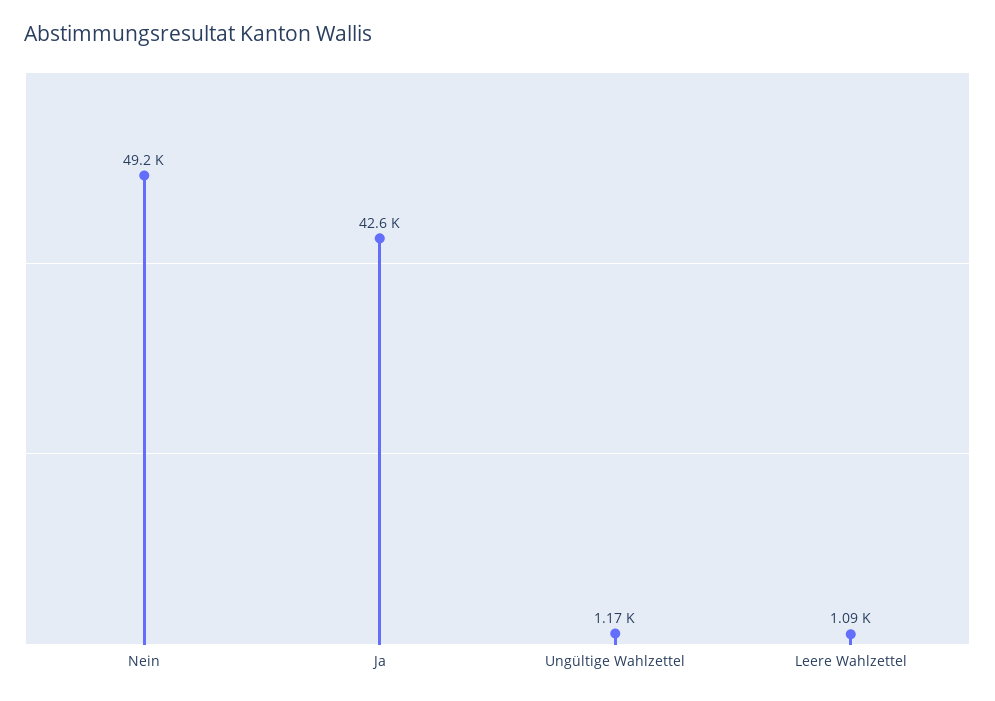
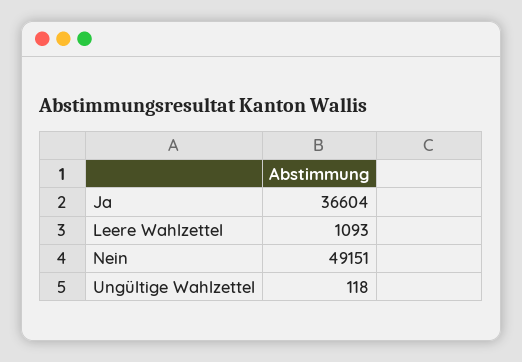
Ja: 42600 -> 36604
Ungültige Wahlzettel: 1170 -> 118

